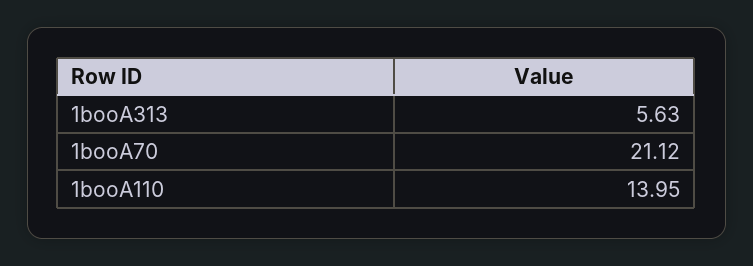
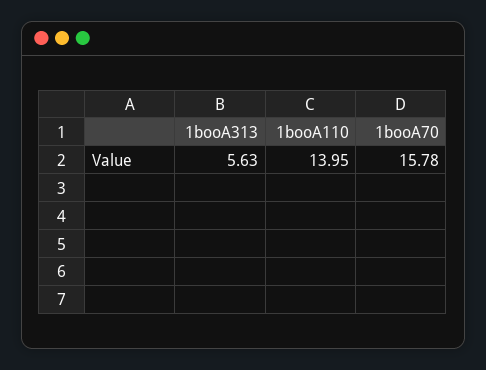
1booA70: 21.12 -> 15.78

